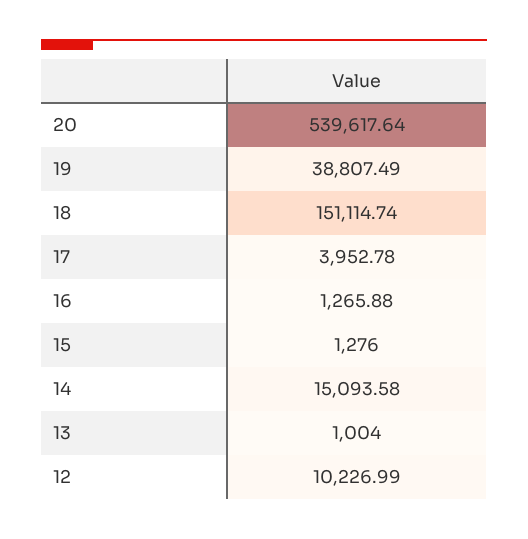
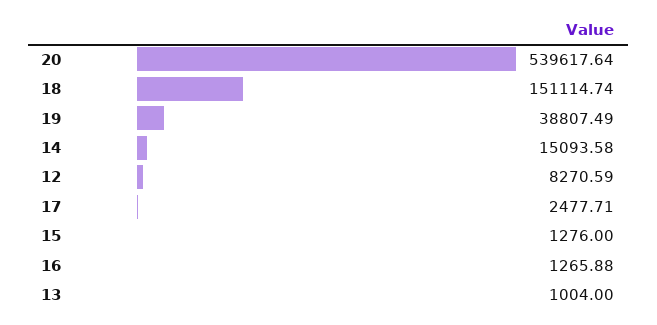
17: 3952.78 -> 2477.71
12: 10226.99 -> 8270.59

